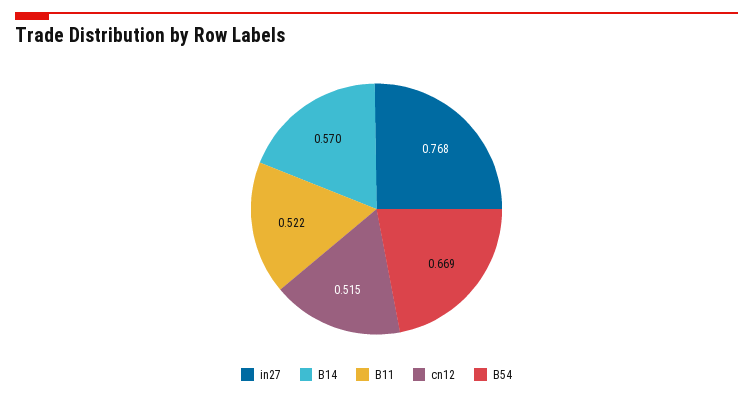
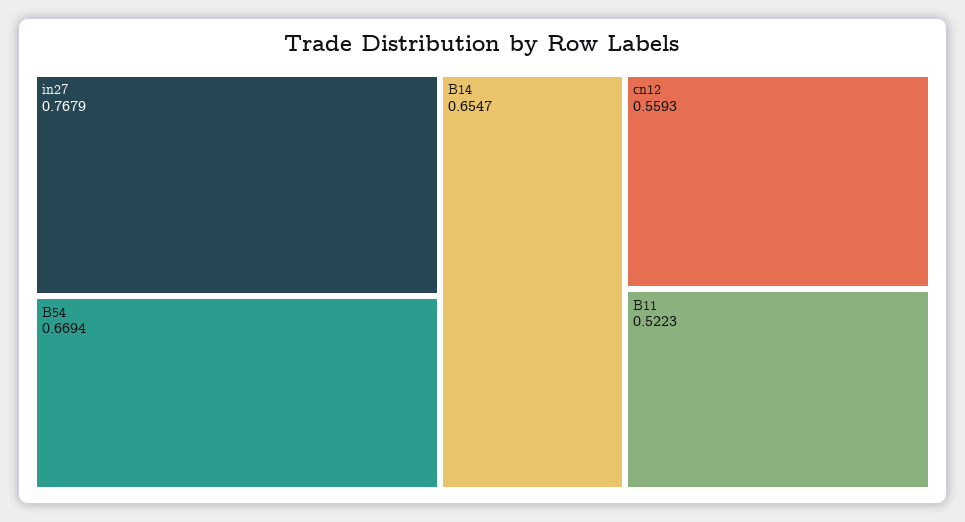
B14: 0.57 -> 0.6547
cn12: 0.515 -> 0.5593

